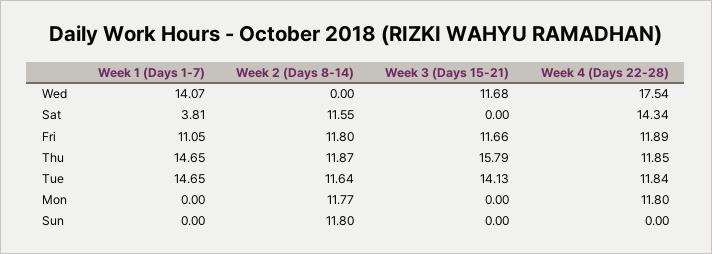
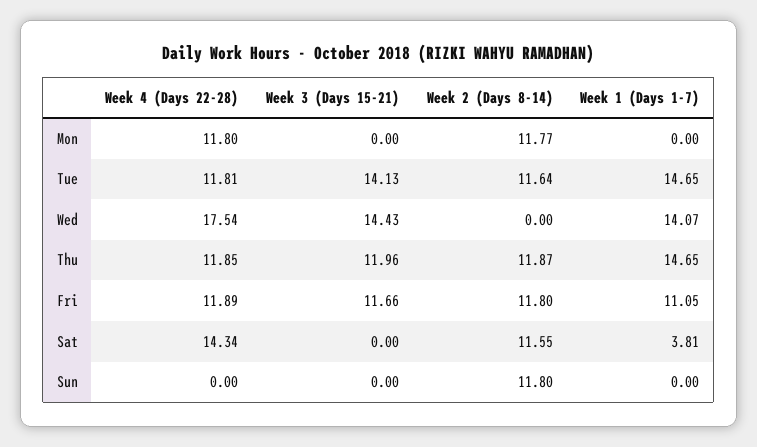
Week 3 (Days 15-21), Wed: 11.68 -> 14.43
Week 3 (Days 15-21), Thu: 15.79 -> 11.96
Week 4 (Days 22-28), Tue: 11.84 -> 11.81

